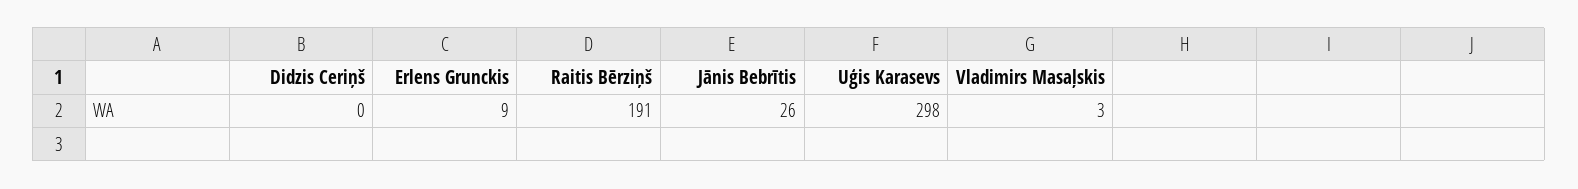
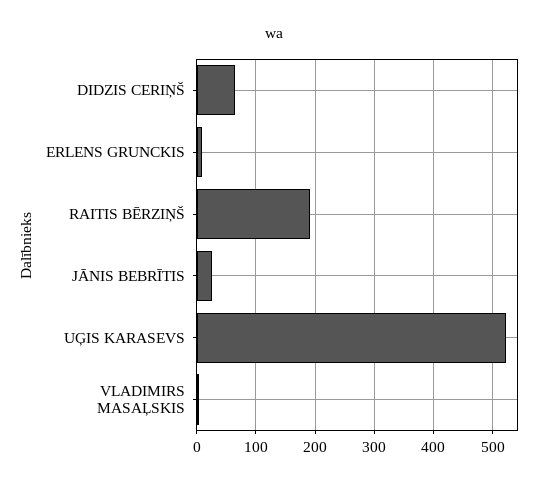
Didzis Ceriņš: 0 -> 60
Uģis Karasevs: 298 -> 520

